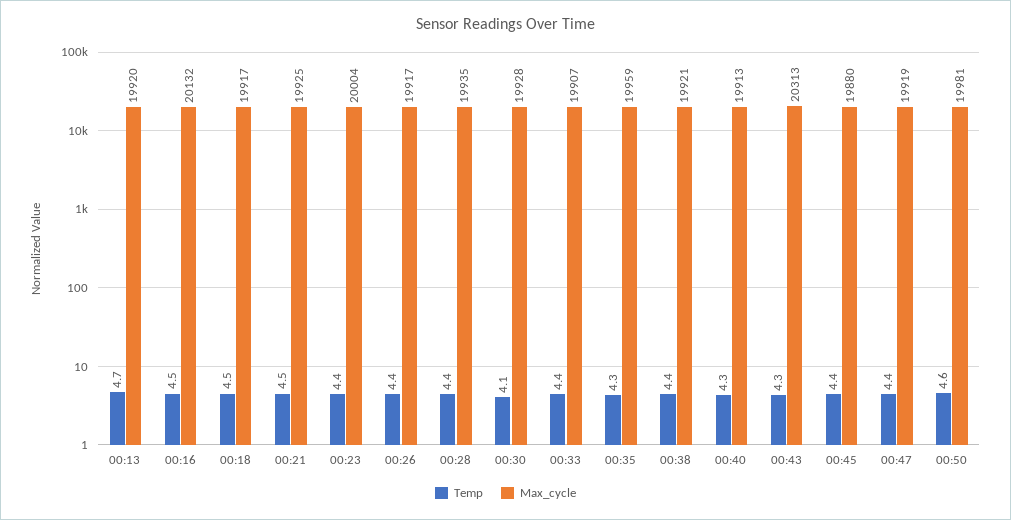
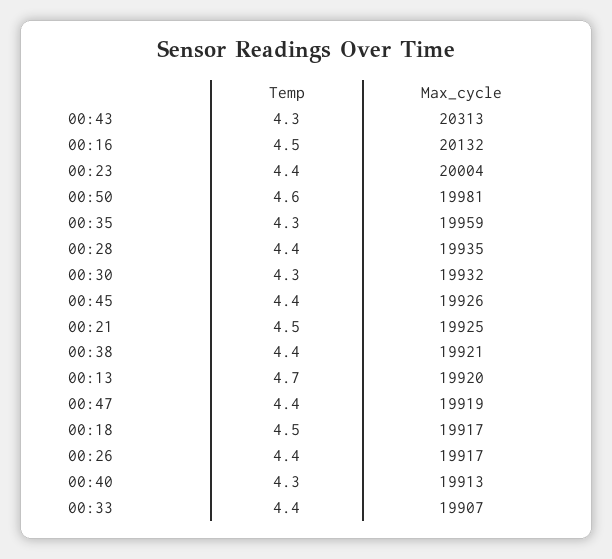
Temp, 00:30: 4.1 -> 4.3
Max_cycle, 00:30: 19928 -> 19932
Max_cycle, 00:45: 19880 -> 19926

